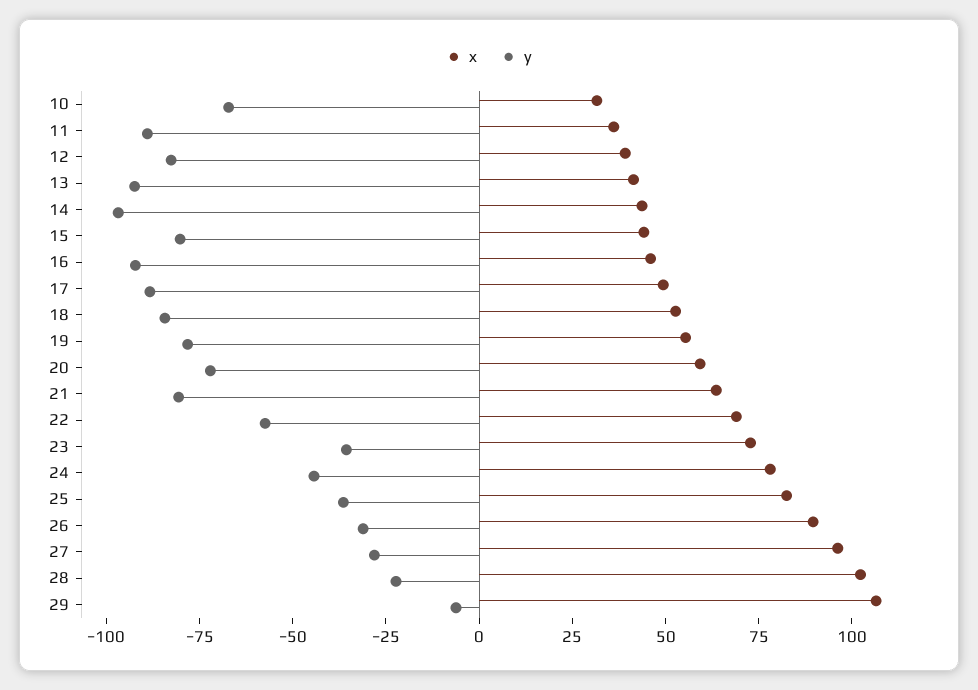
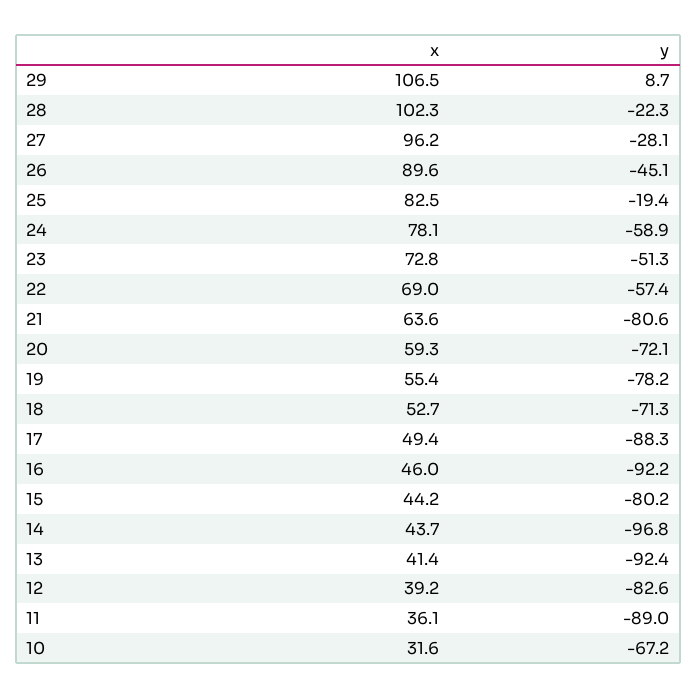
y, 18: -85 -> -71.3
y, 23: -35 -> -51.3
y, 24: -45 -> -58.9
y, 25: -35 -> -19.4
y, 26: -30 -> -45.1
y, 29: -5 -> 8.7

